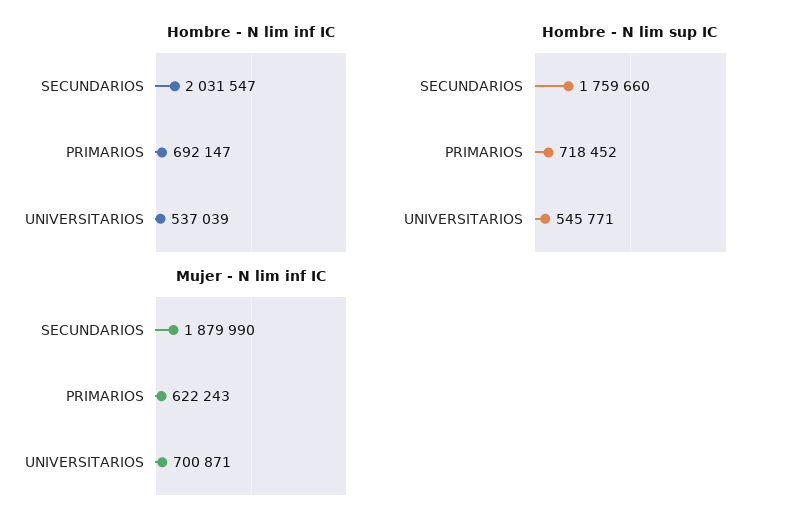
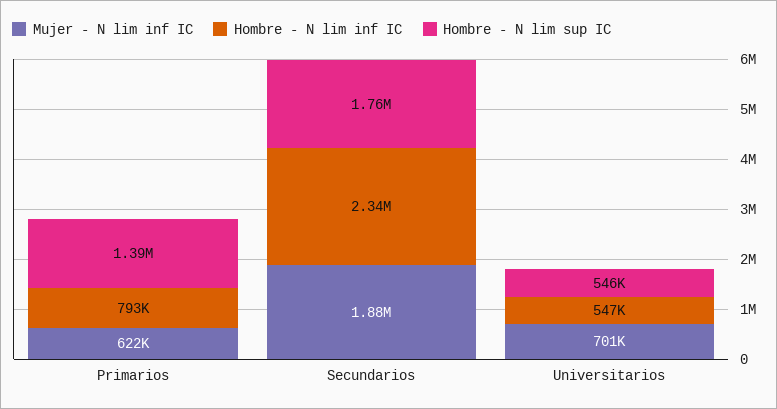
Hombre - N lim inf IC, SECUNDARIOS: 2031547 -> 2340000
Hombre - N lim inf IC, PRIMARIOS: 692147 -> 793000
Hombre - N lim inf IC, UNIVERSITARIOS: 537039 -> 547000
Hombre - N lim sup IC, PRIMARIOS: 718452 -> 1390000

